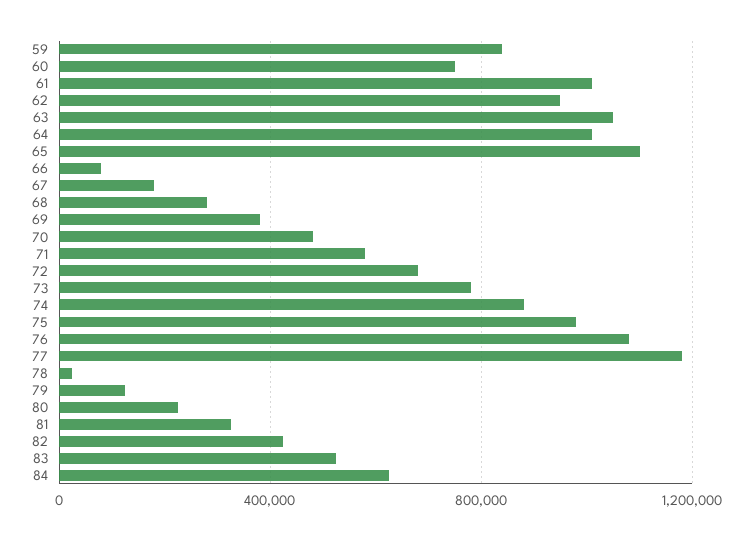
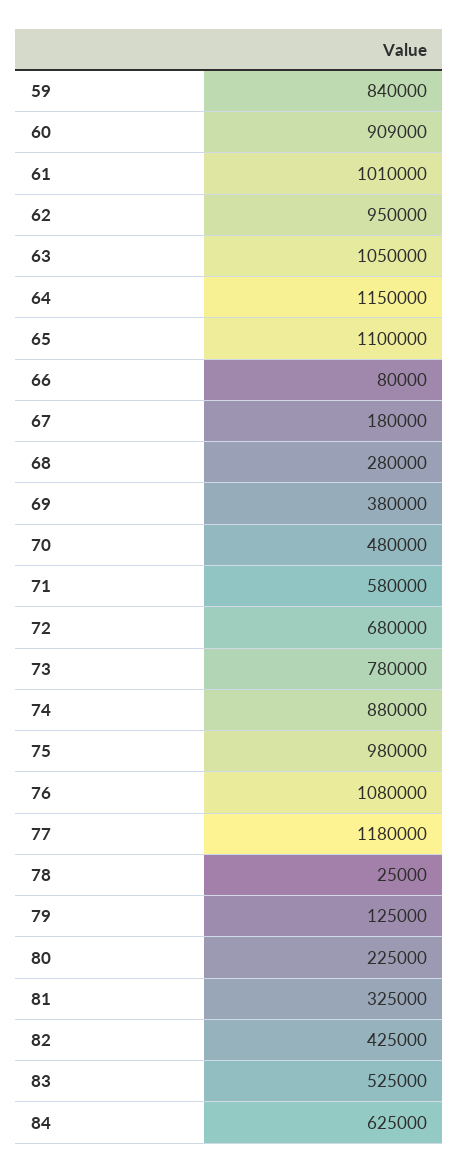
60: 750000 -> 909000
64: 1000000 -> 1150000

